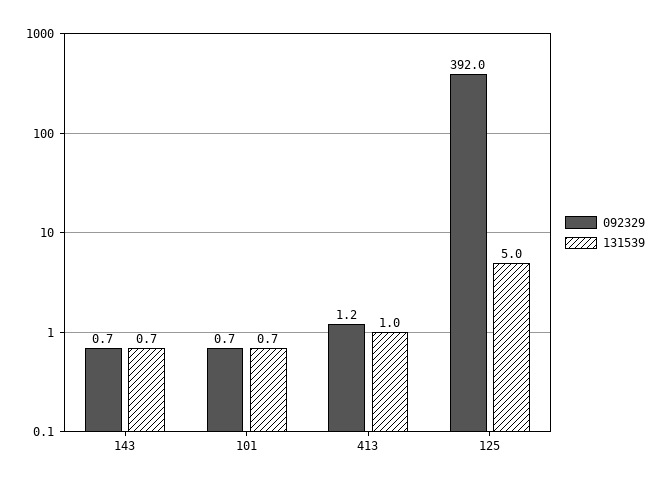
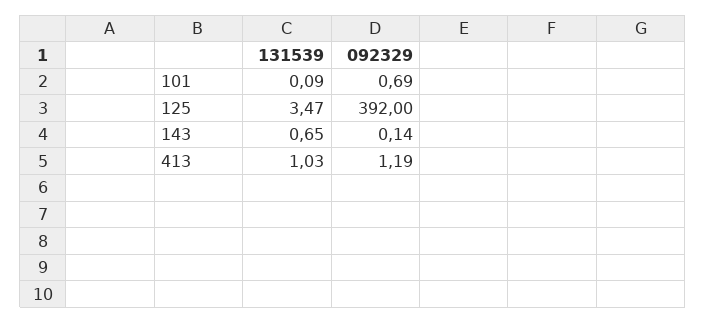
092329, 143: 0.7 -> 0.14
131539, 101: 0.7 -> 0.09
131539, 125: 5 -> 3.47

